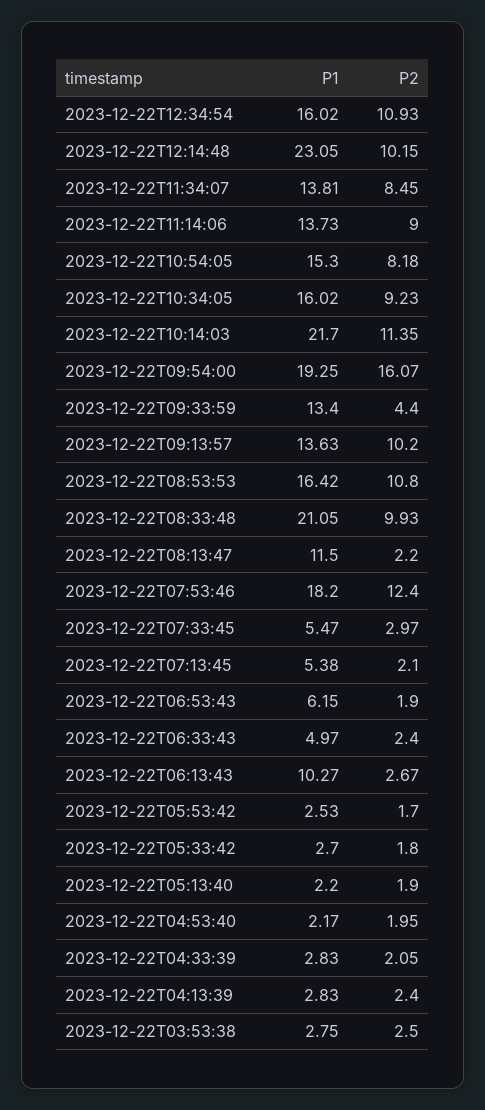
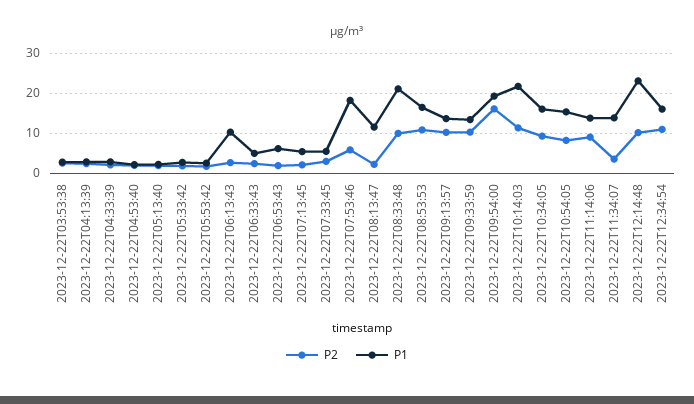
P2, 2023-12-22T11:34:07: 8.45 -> 4
P2, 2023-12-22T09:33:59: 4.4 -> 10
P2, 2023-12-22T07:53:46: 12.4 -> 6

